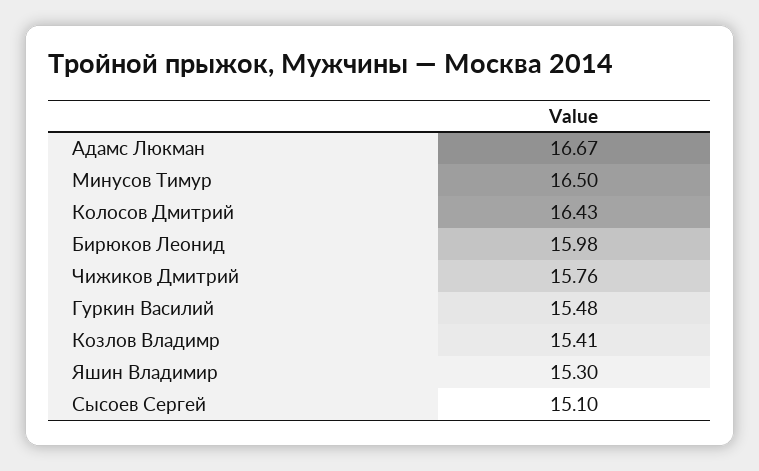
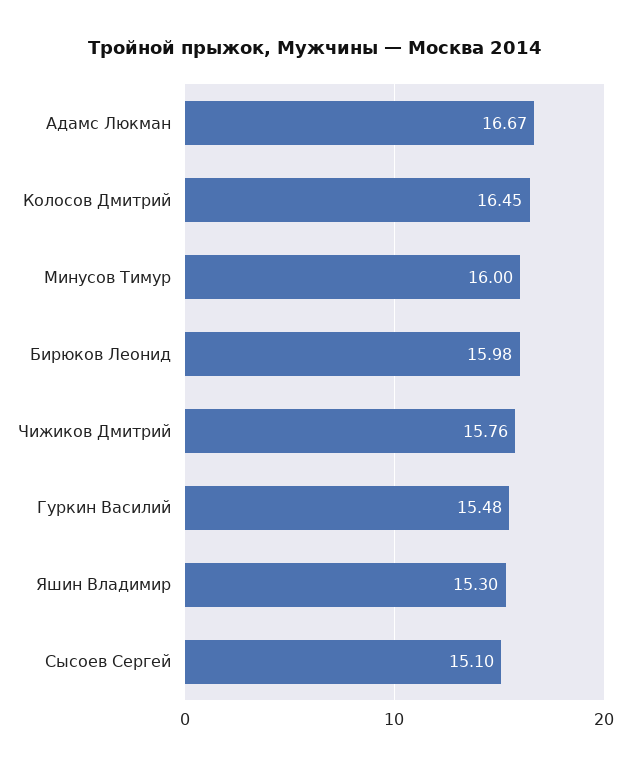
Минусов Тимур: 16.5 -> 16
Колосов Дмитрий: 16.43 -> 16.45
Козлов Владимр: 15.41 -> none

